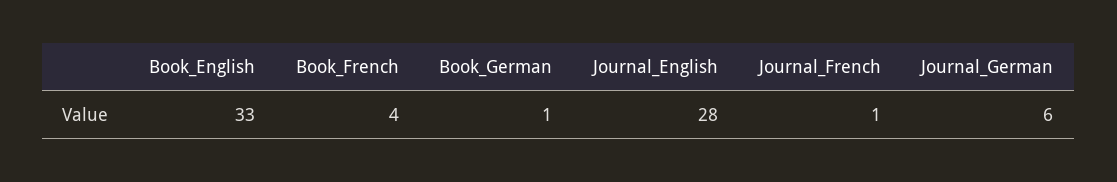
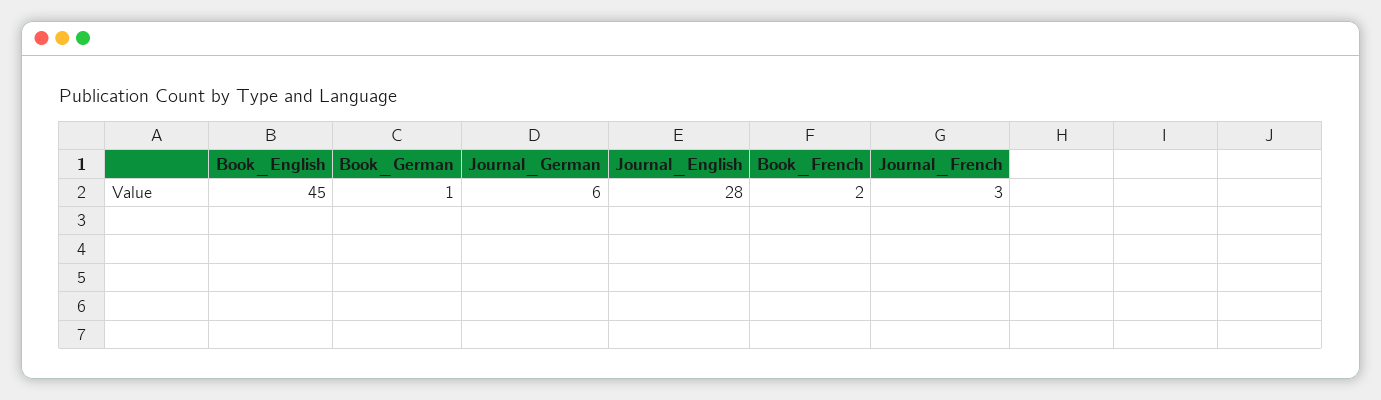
Book_English: 33 -> 45
Book_French: 4 -> 2
Journal_French: 1 -> 3

